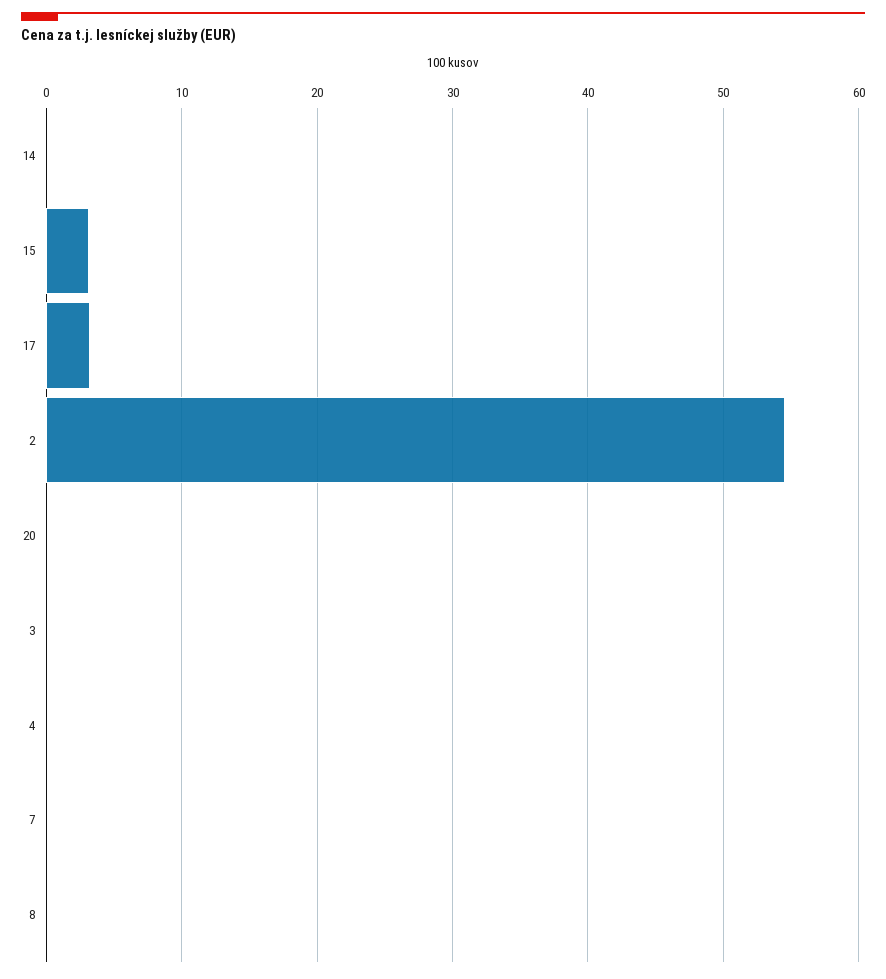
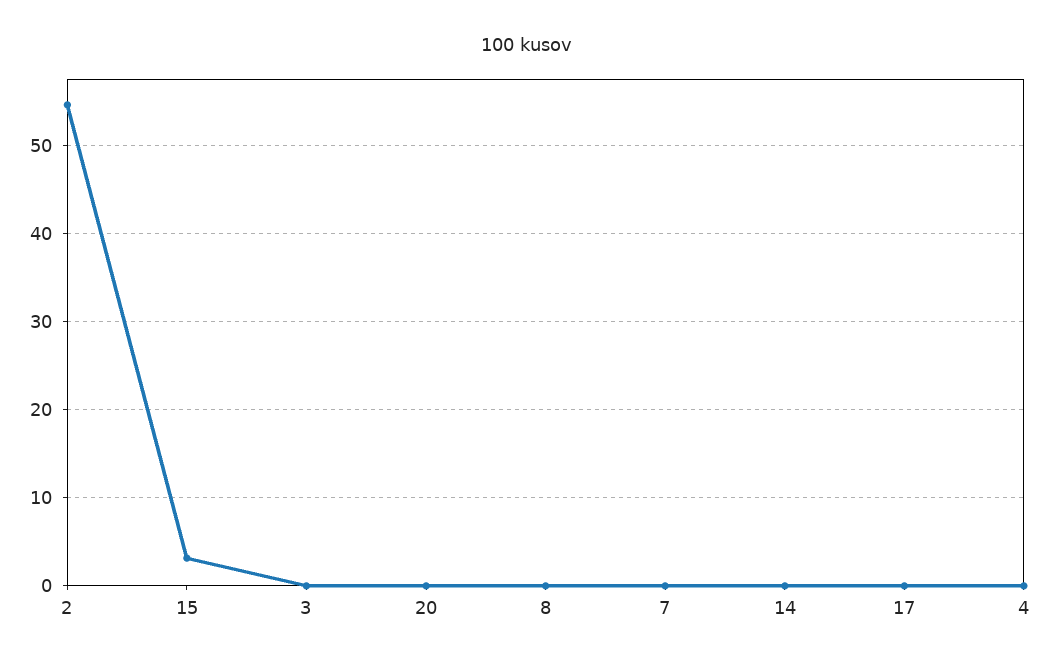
17: 3 -> 0

